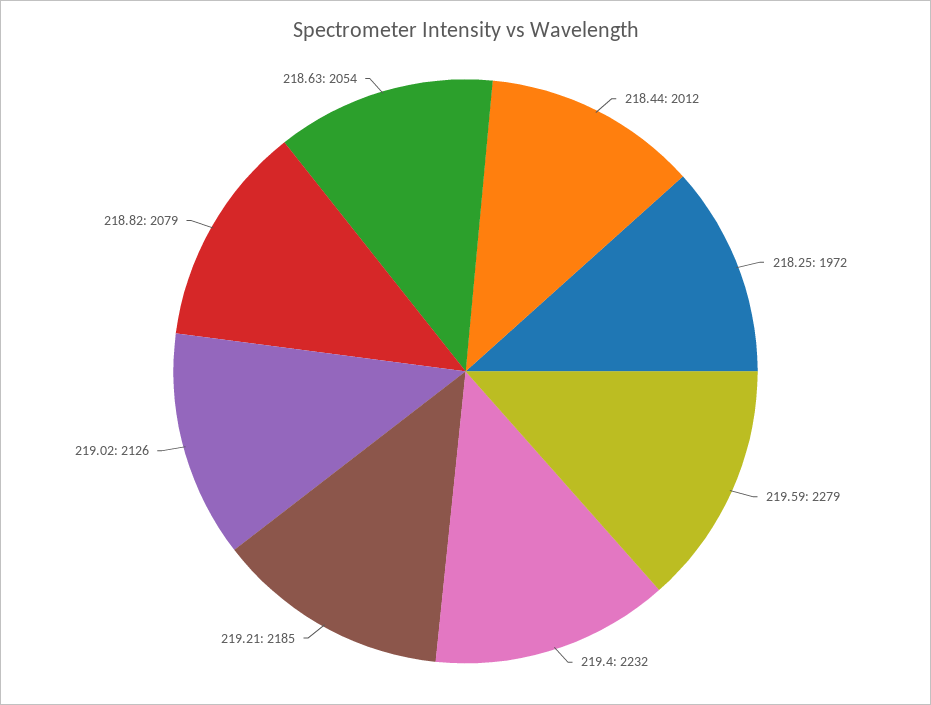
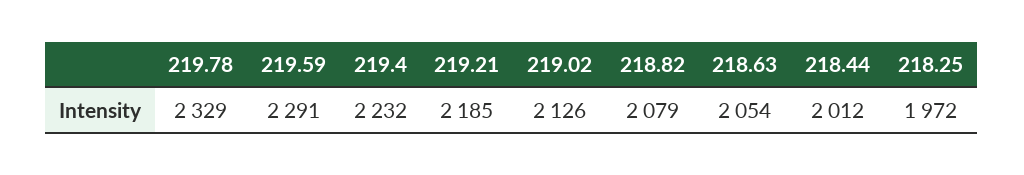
219.59: 2279 -> 2291
219.78: none -> 2329

